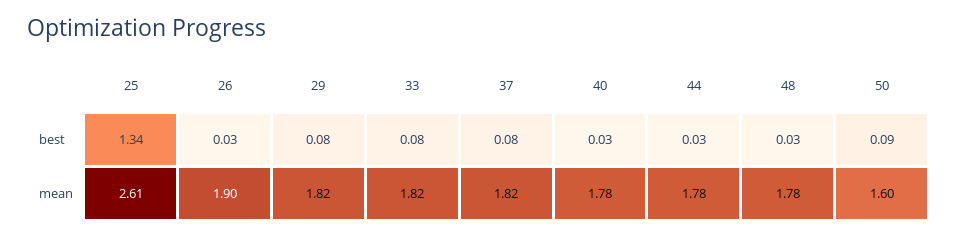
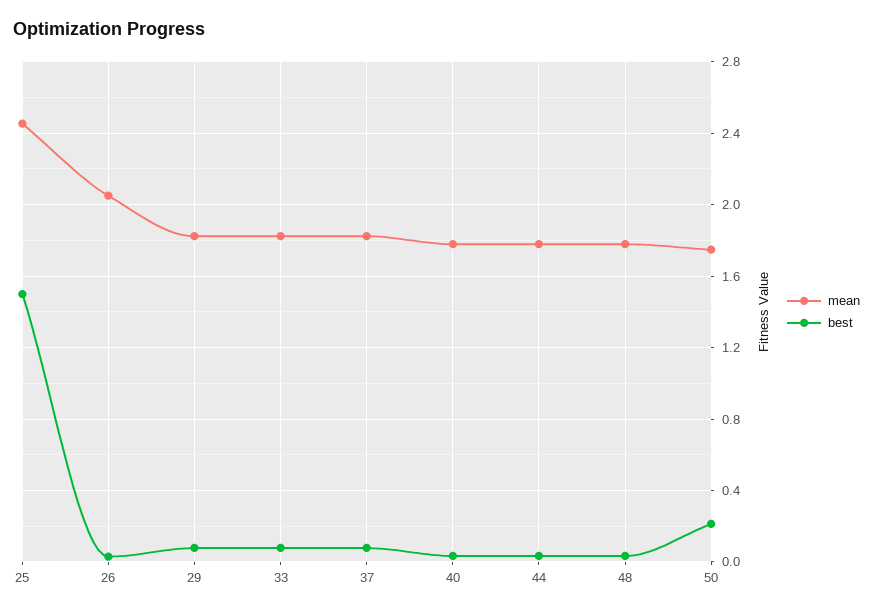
best, 25: 1.34 -> 1.5
best, 50: 0.09 -> 0.2
mean, 25: 2.61 -> 2.45
mean, 26: 1.9 -> 2.05
mean, 50: 1.6 -> 1.75

